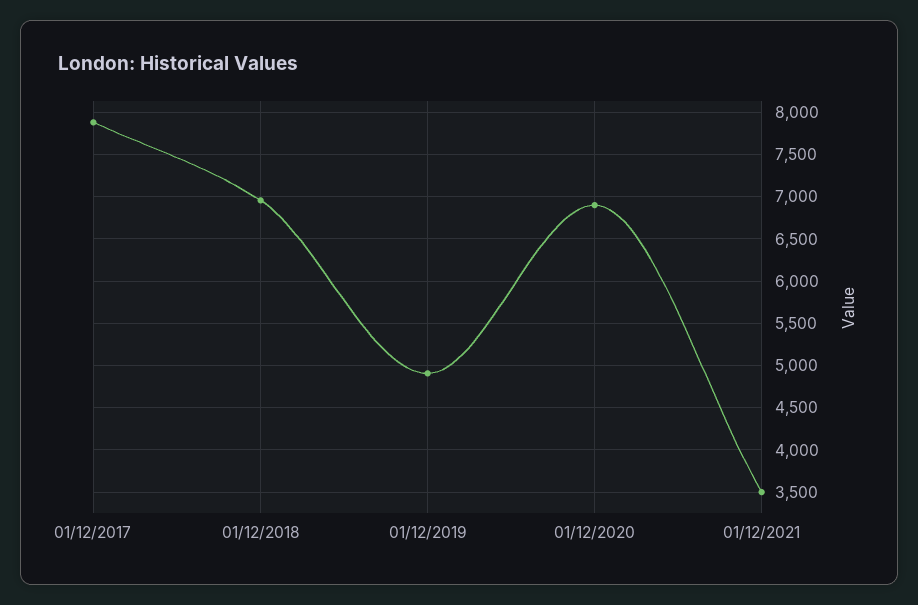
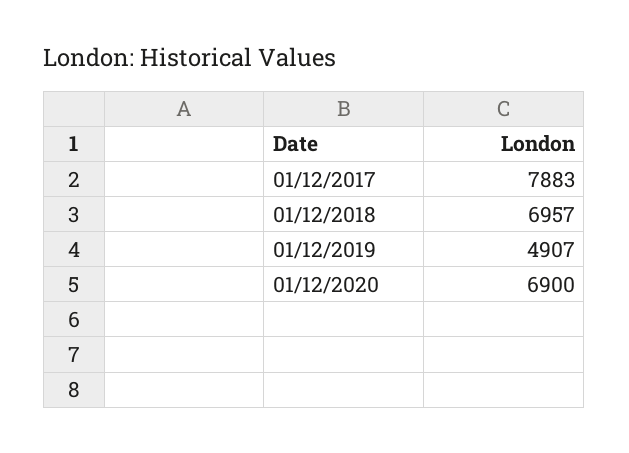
01/12/2021: 3500 -> none

